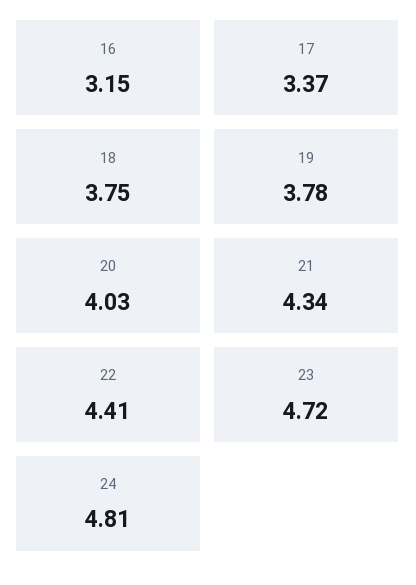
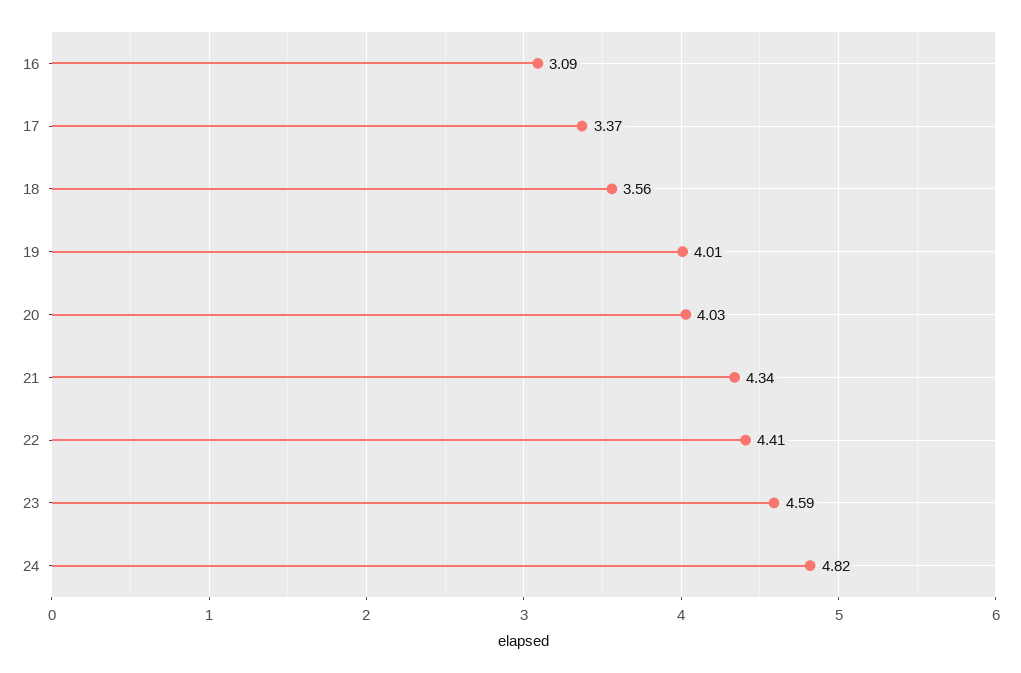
16: 3.15 -> 3.09
18: 3.75 -> 3.56
19: 3.78 -> 4.01
23: 4.72 -> 4.59
24: 4.81 -> 4.82

